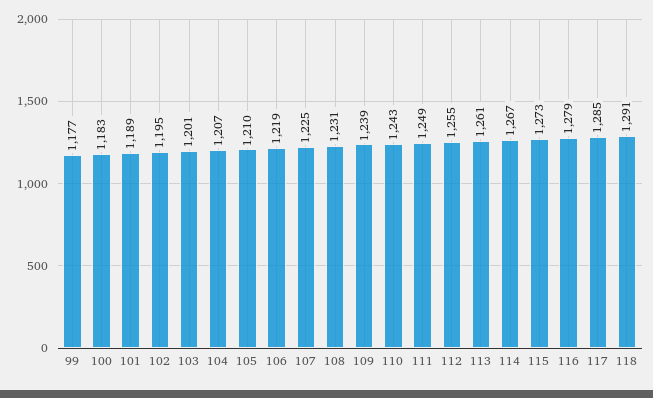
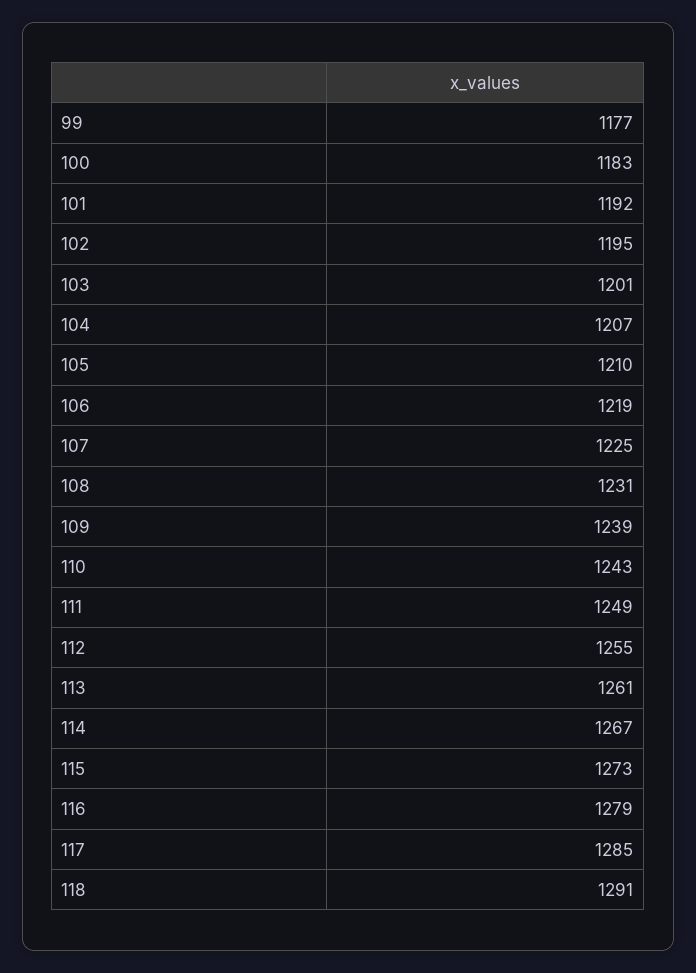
101: 1189 -> 1192

